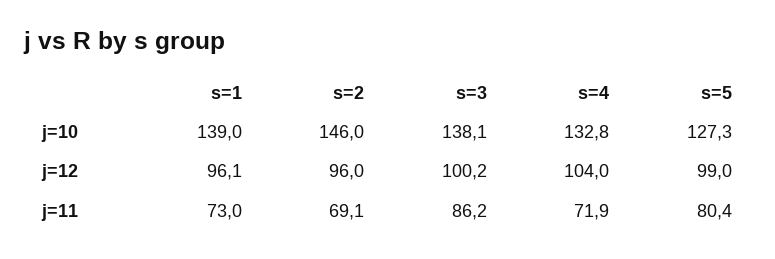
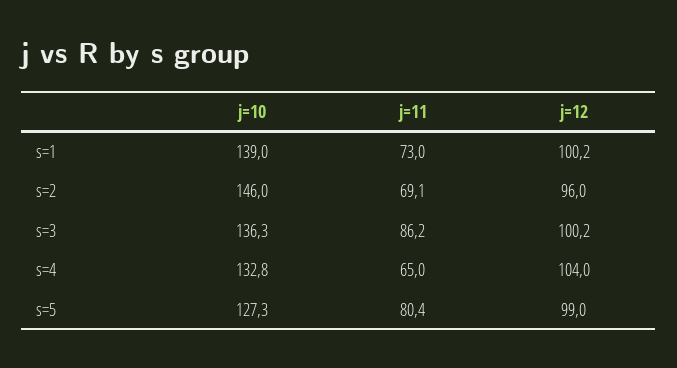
s=3, j=10: 138.1 -> 136.3
s=1, j=12: 96.1 -> 100.2
s=4, j=11: 71.9 -> 65

